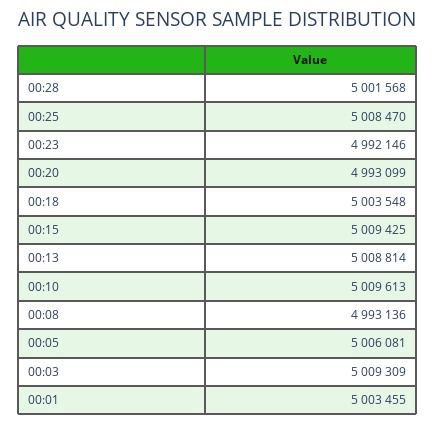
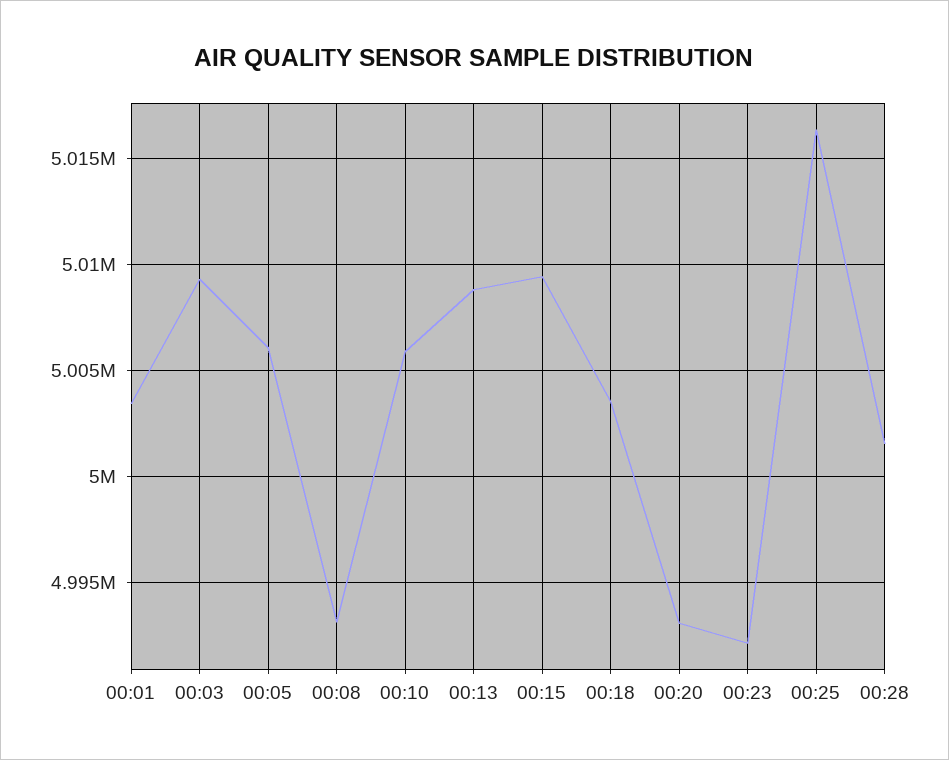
00:25: 5008470 -> 5016500
00:10: 5009613 -> 5006000

